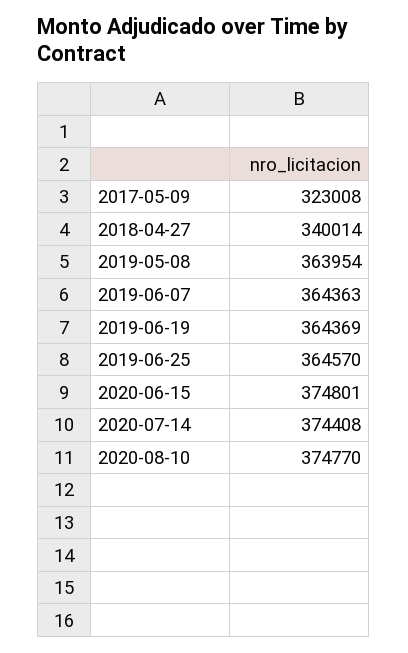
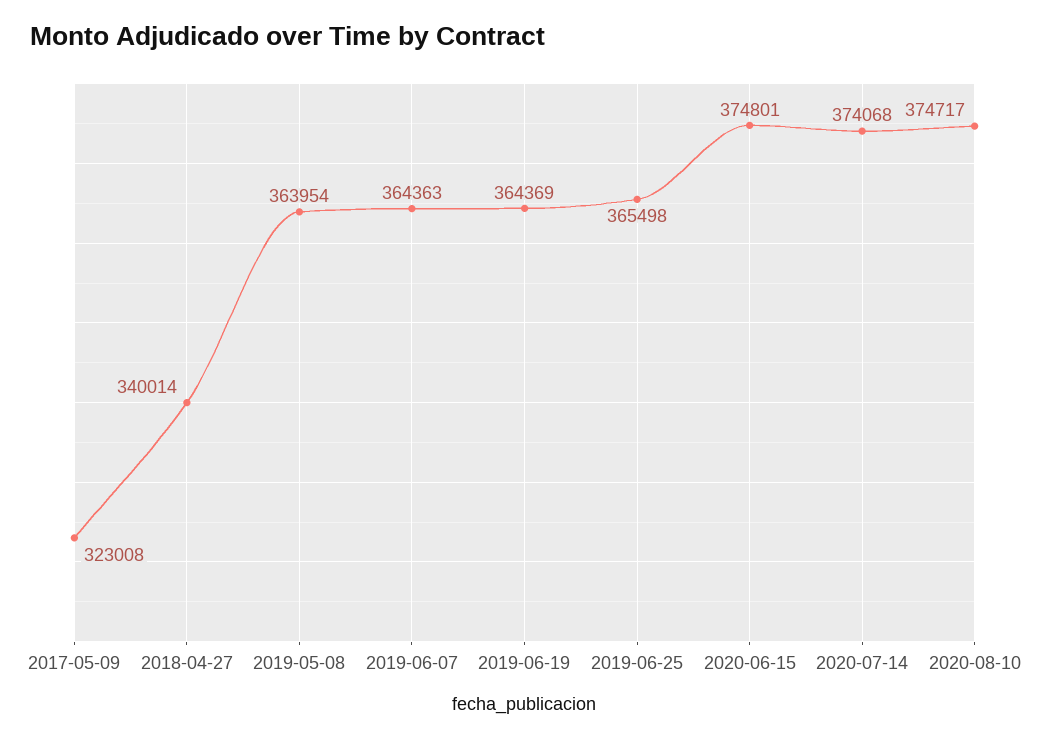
2019-06-25: 364570 -> 365498
2020-07-14: 374408 -> 374068
2020-08-10: 374770 -> 374717

